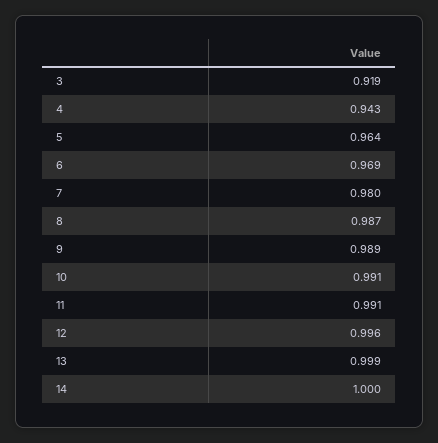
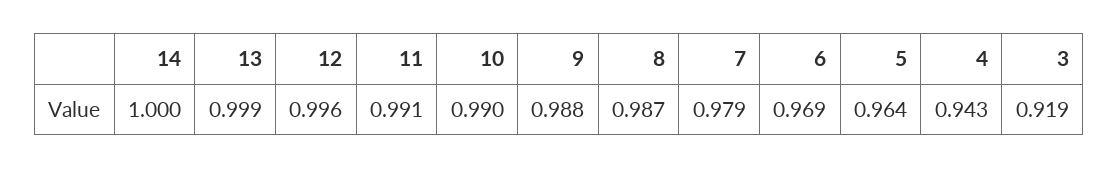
7: 0.98 -> 0.979
9: 0.989 -> 0.988
10: 0.991 -> 0.99

